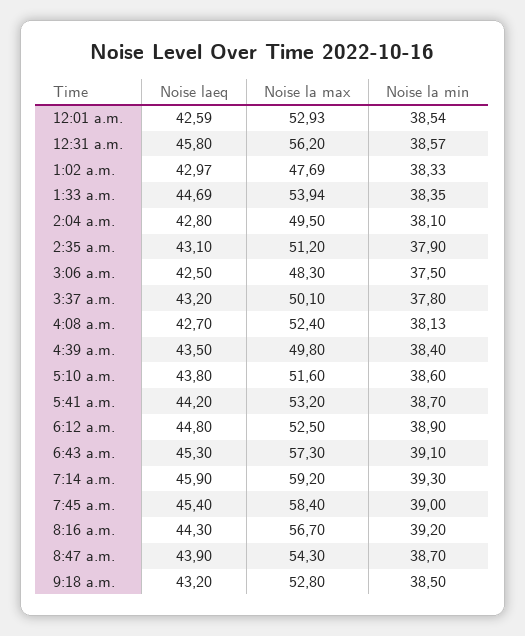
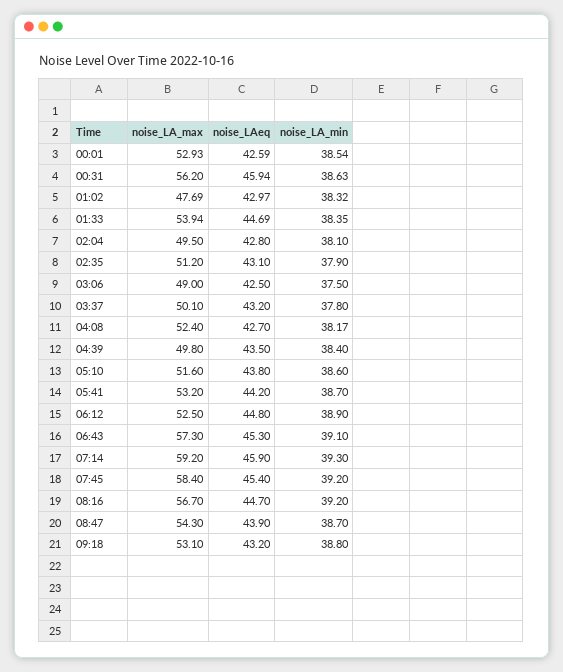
Noise laeq, 12:31 a.m.: 45.8 -> 45.94
Noise la min, 12:31 a.m.: 38.57 -> 38.63
Noise la min, 1:02 a.m.: 38.33 -> 38.32
Noise la max, 3:06 a.m.: 48.3 -> 49
Noise la min, 4:08 a.m.: 38.13 -> 38.17
Noise la min, 7:45 a.m.: 39 -> 39.2
Noise laeq, 8:16 a.m.: 44.3 -> 44.7
Noise la max, 9:18 a.m.: 52.8 -> 53.1
Noise la min, 9:18 a.m.: 38.5 -> 38.8

